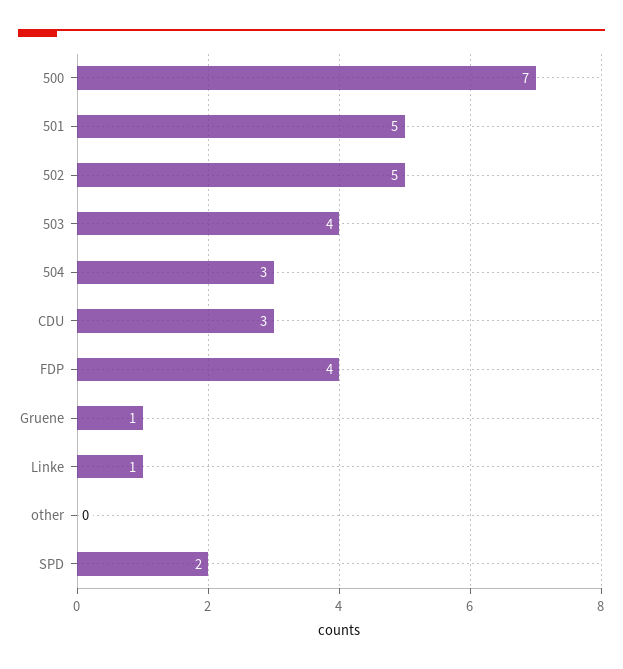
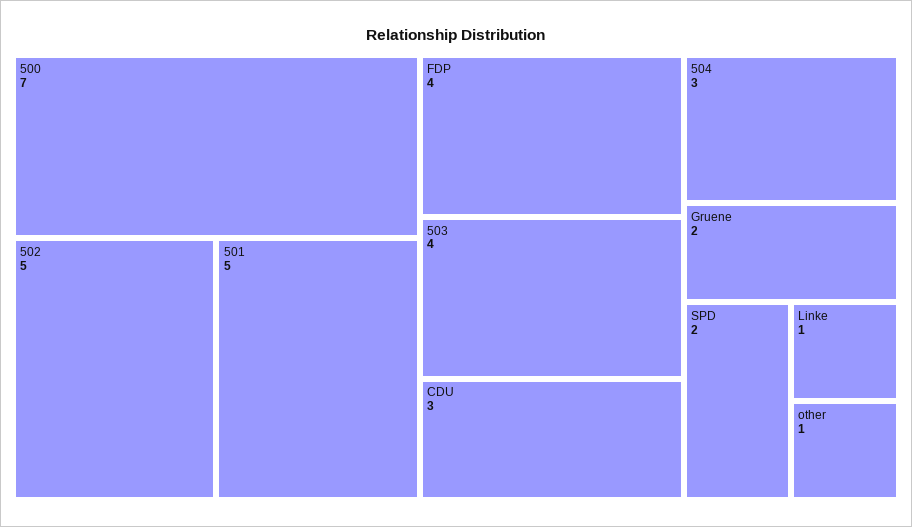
Gruene: 1 -> 2
other: 0 -> 1

